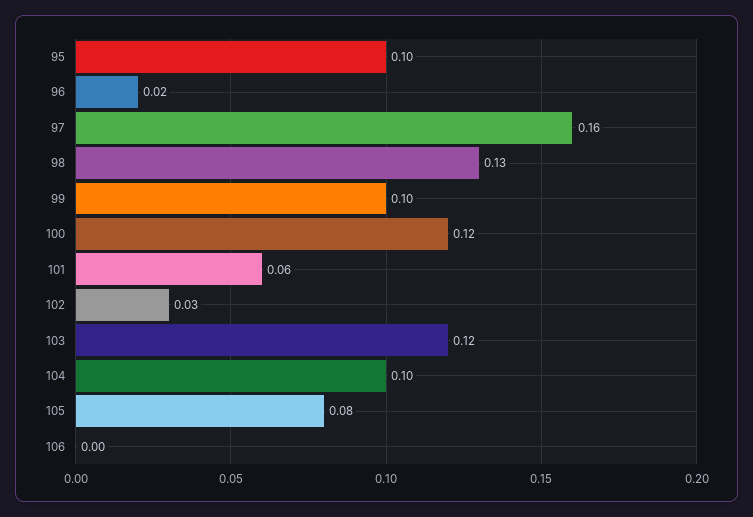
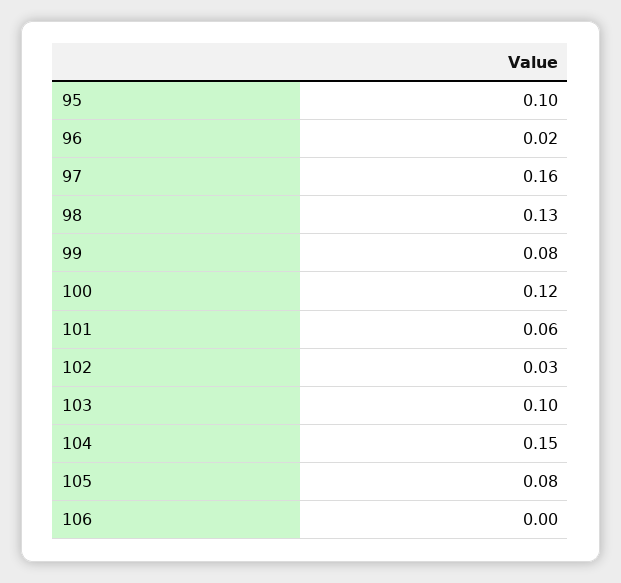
99: 0.1 -> 0.08
103: 0.12 -> 0.1
104: 0.1 -> 0.15

